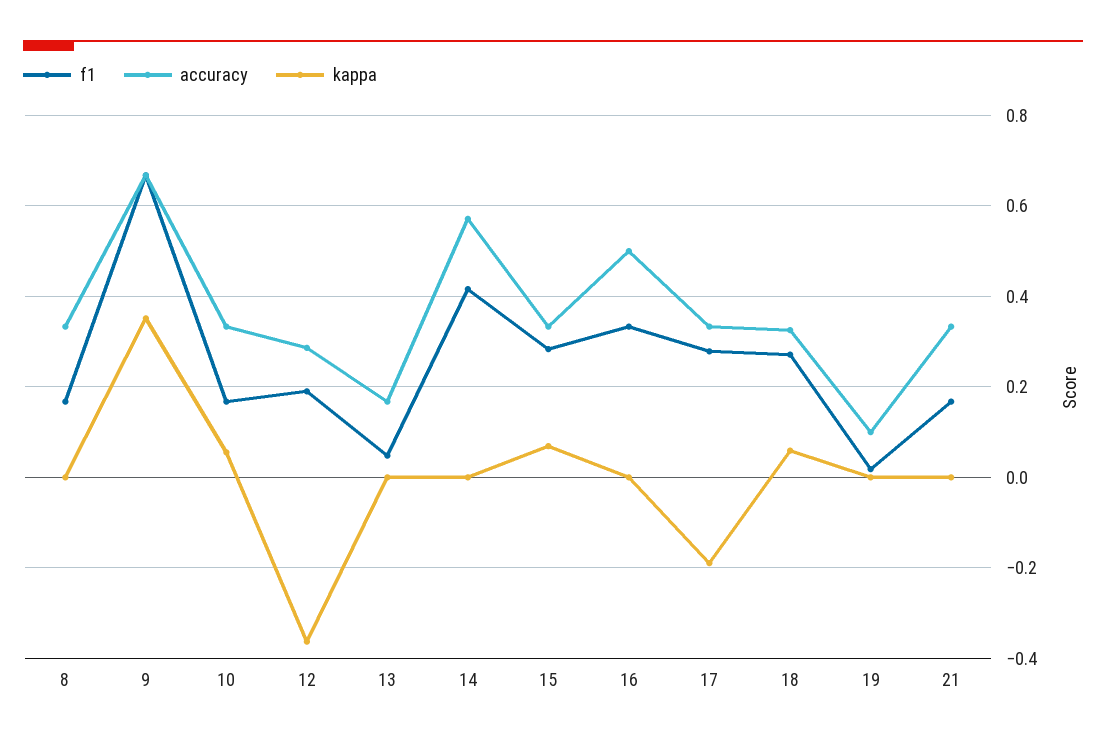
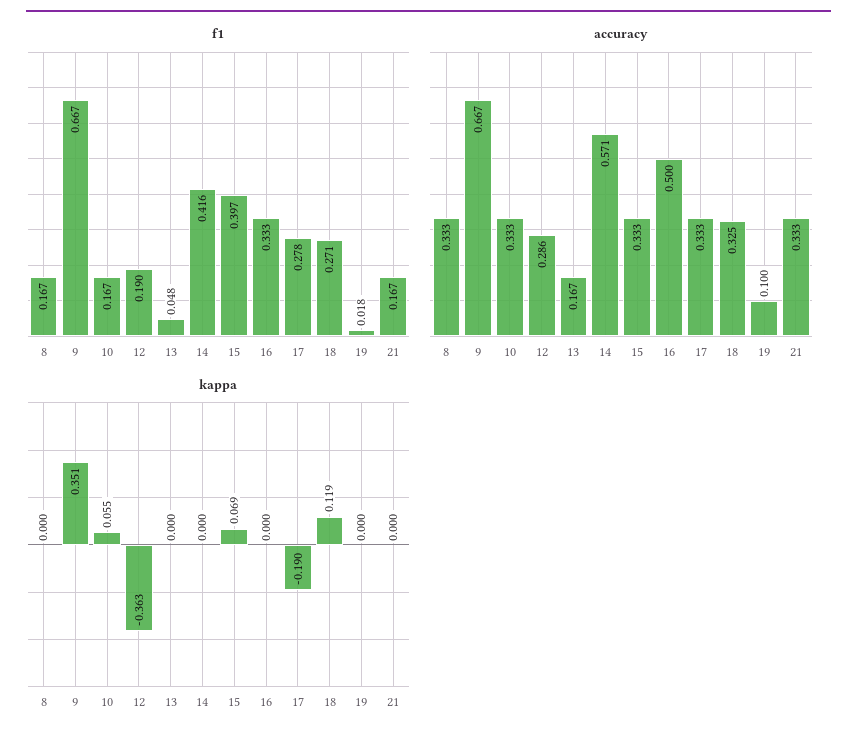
f1, 15: 0.28 -> 0.397
kappa, 18: 0.06 -> 0.119

